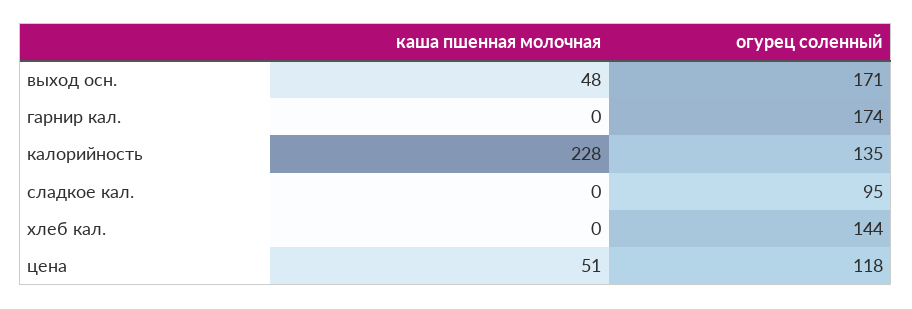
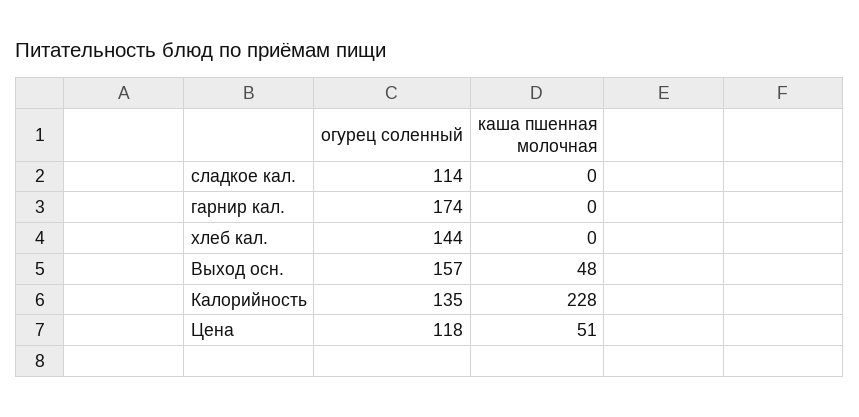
огурец соленный, выход осн.: 171 -> 157
огурец соленный, сладкое кал.: 95 -> 114

